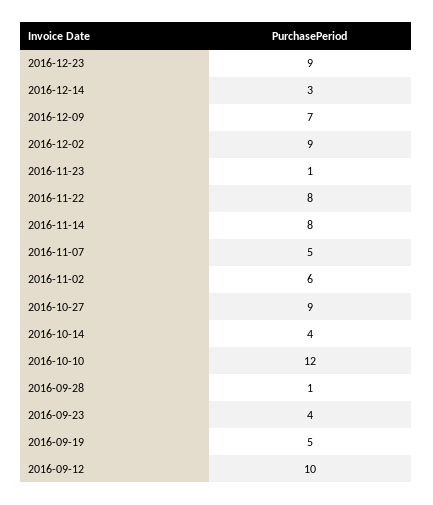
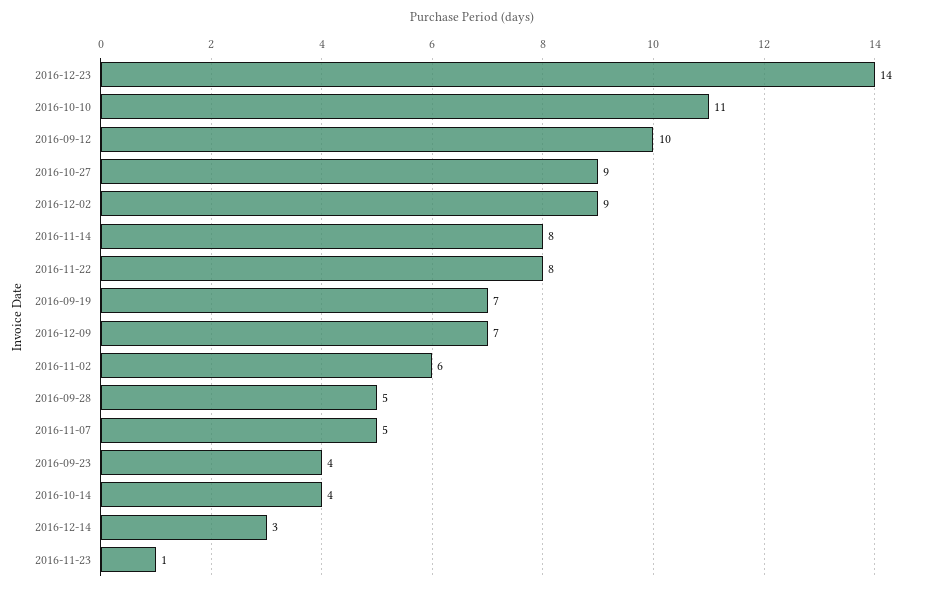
2016-12-23: 9 -> 14
2016-10-10: 12 -> 11
2016-09-28: 1 -> 5
2016-09-19: 5 -> 7

